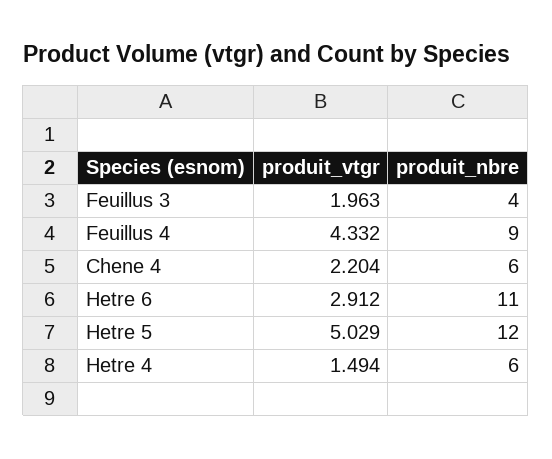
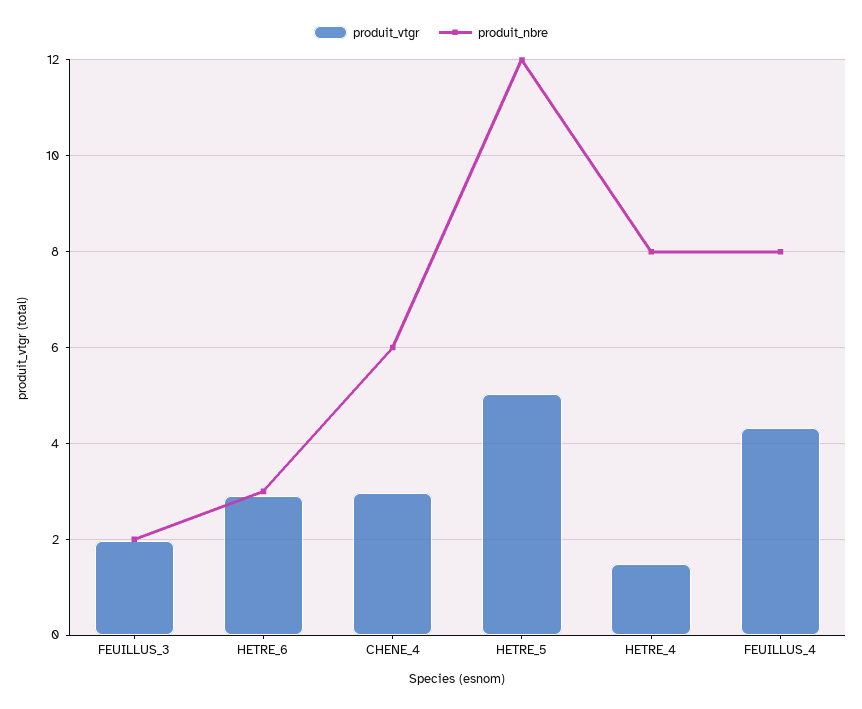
produit_nbre, Feuillus 3: 4 -> 2
produit_nbre, Feuillus 4: 9 -> 8
produit_vtgr, Chene 4: 2.204 -> 3
produit_nbre, Hetre 6: 11 -> 3
produit_nbre, Hetre 4: 6 -> 8

